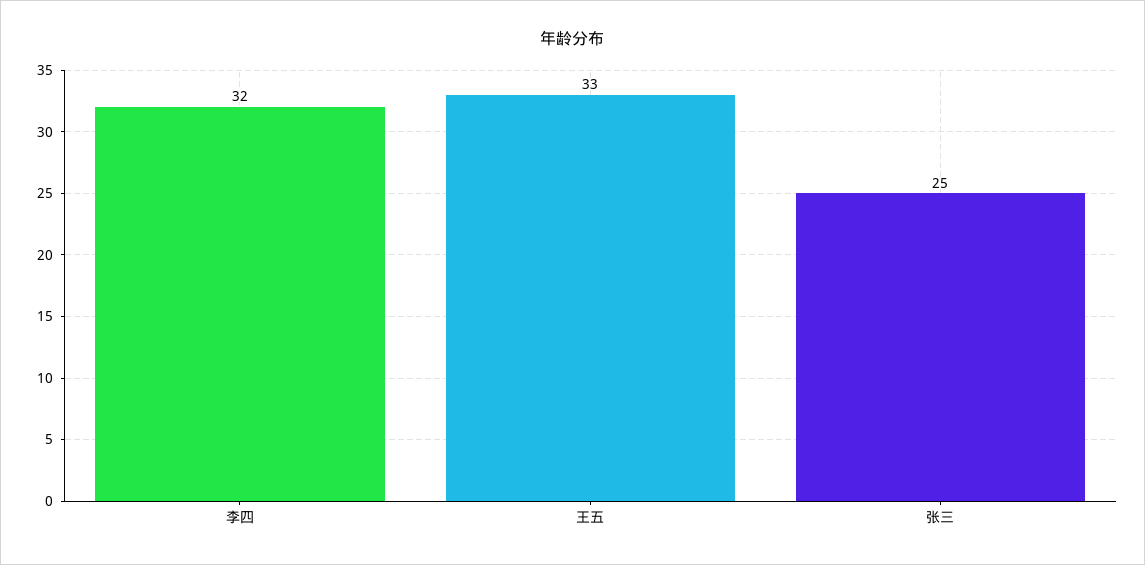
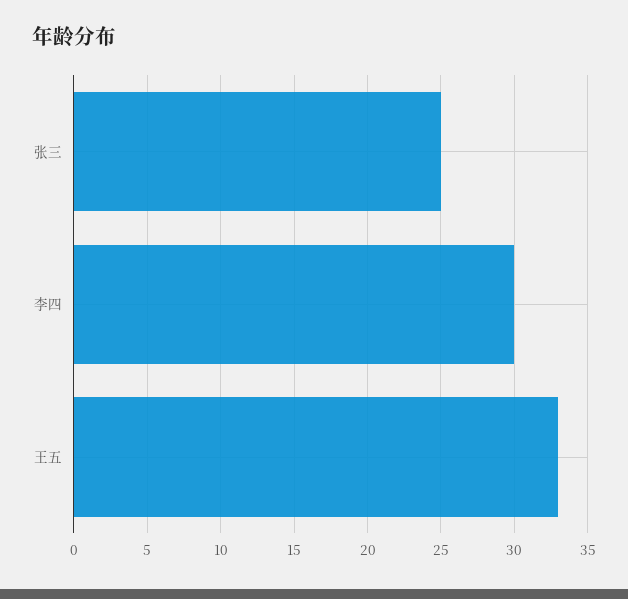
李四: 32 -> 30

